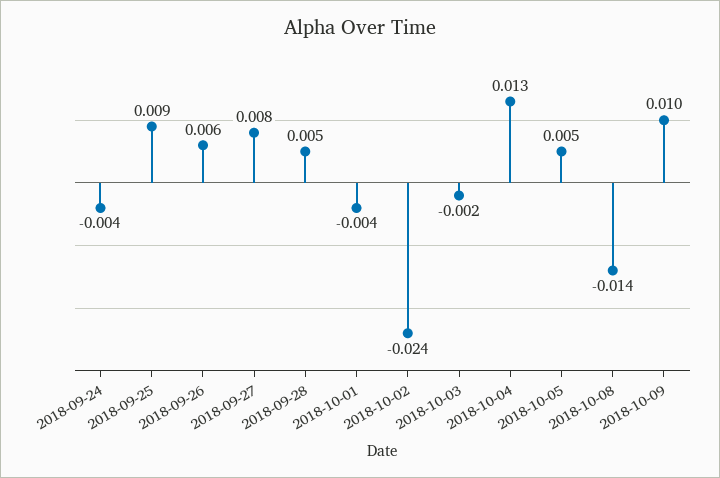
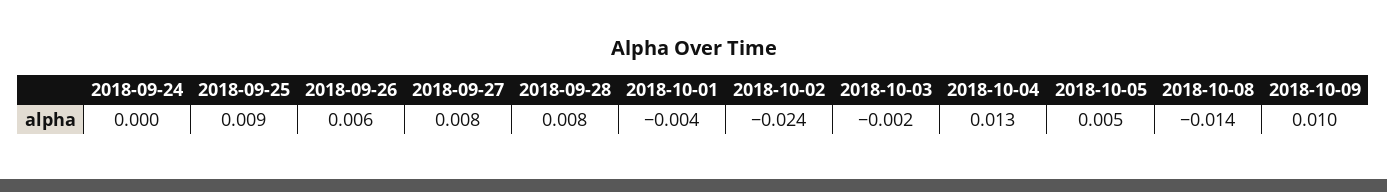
2018-09-24: -0.004 -> 0
2018-09-28: 0.005 -> 0.008

